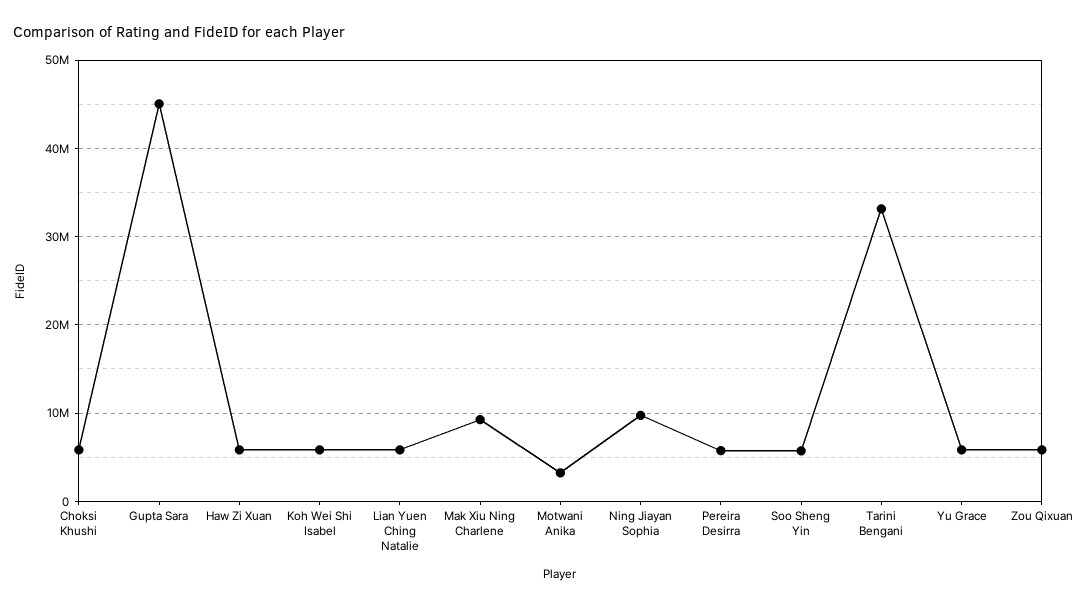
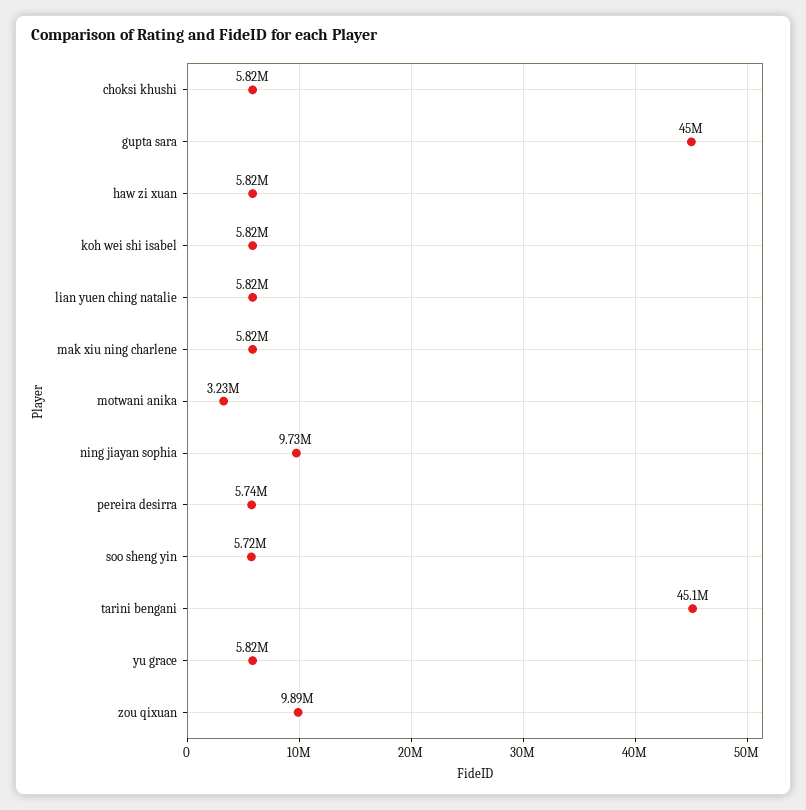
Mak Xiu Ning Charlene: 9000000 -> 5820000
Tarini Bengani: 33000000 -> 45100000
Zou Qixuan: 6000000 -> 9890000

